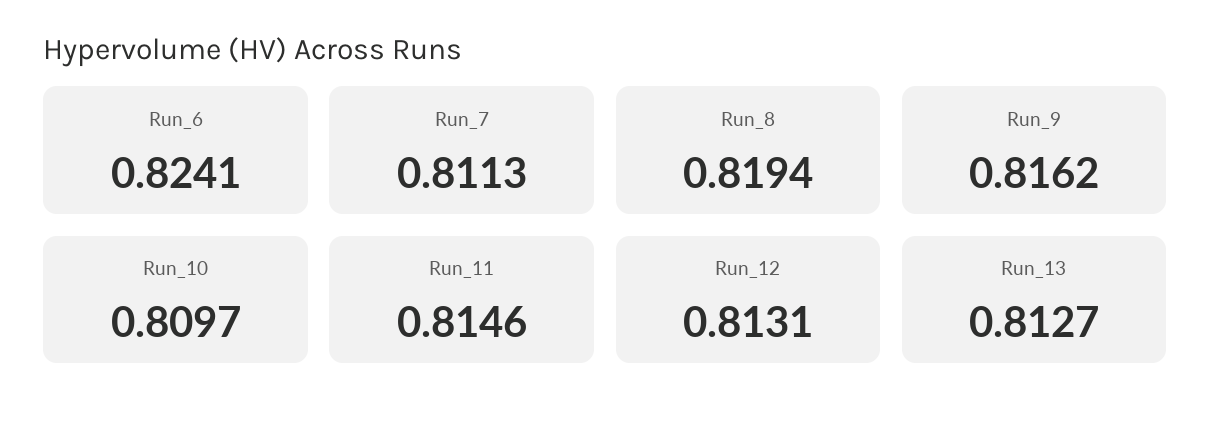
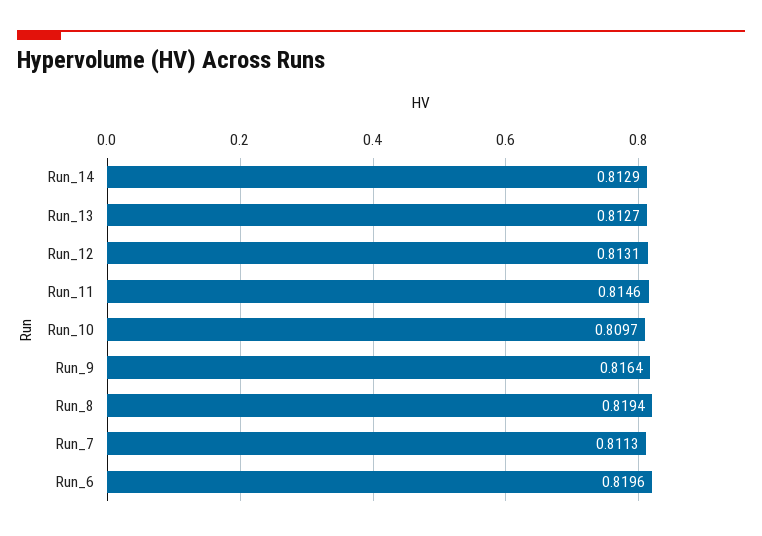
Run_6: 0.8241 -> 0.8196
Run_9: 0.8162 -> 0.8164
Run_14: none -> 0.8129

